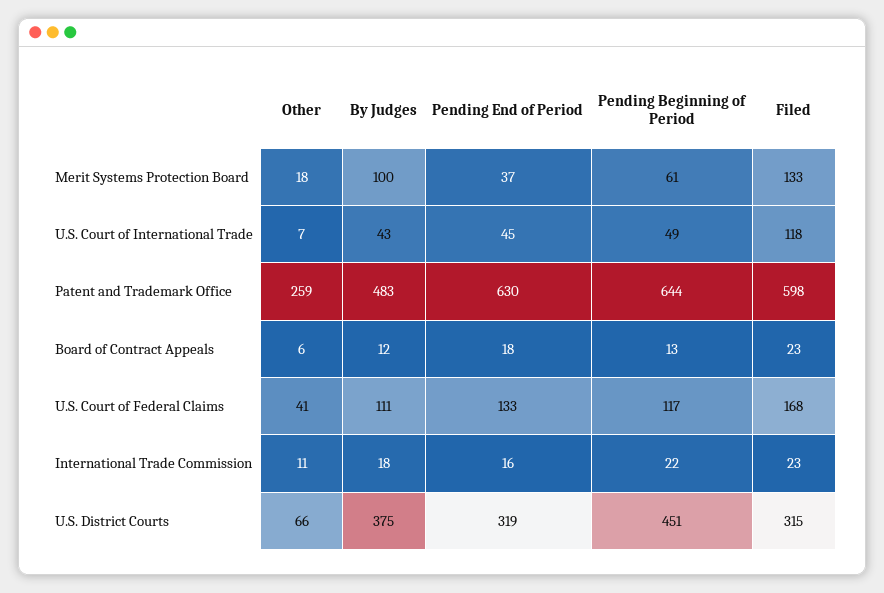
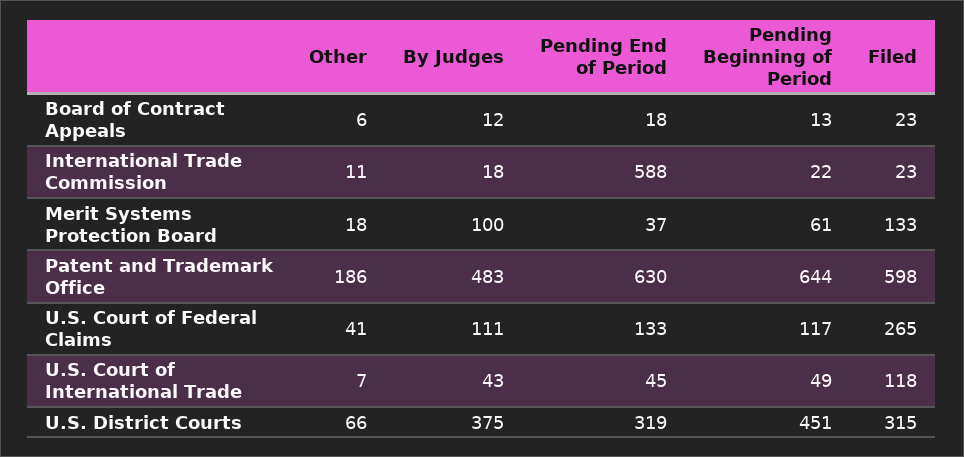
Other, Patent and Trademark Office: 259 -> 186
Filed, U.S. Court of Federal Claims: 168 -> 265
Pending End of Period, International Trade Commission: 16 -> 588

